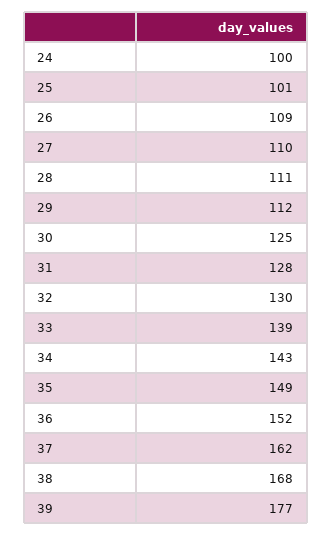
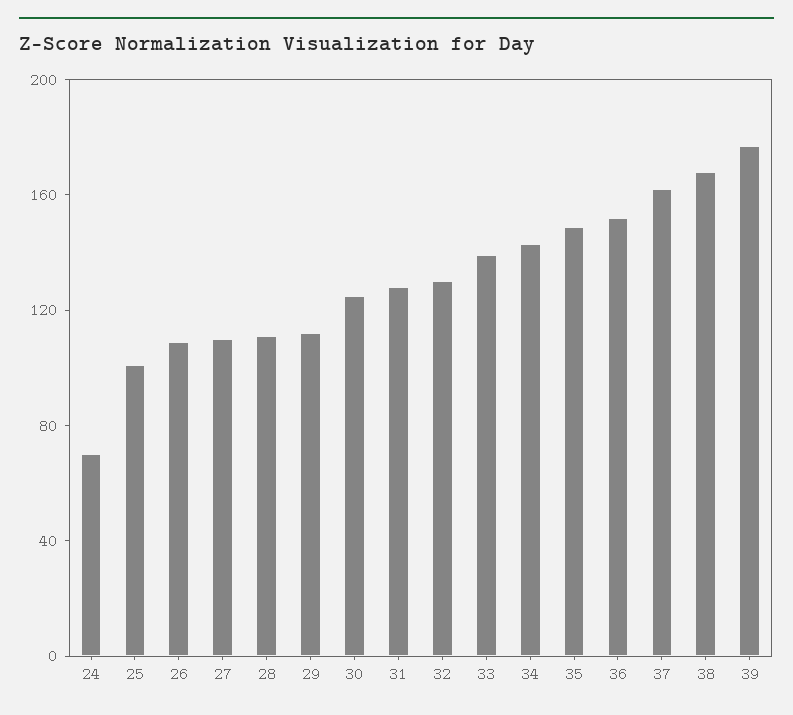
24: 100 -> 70

